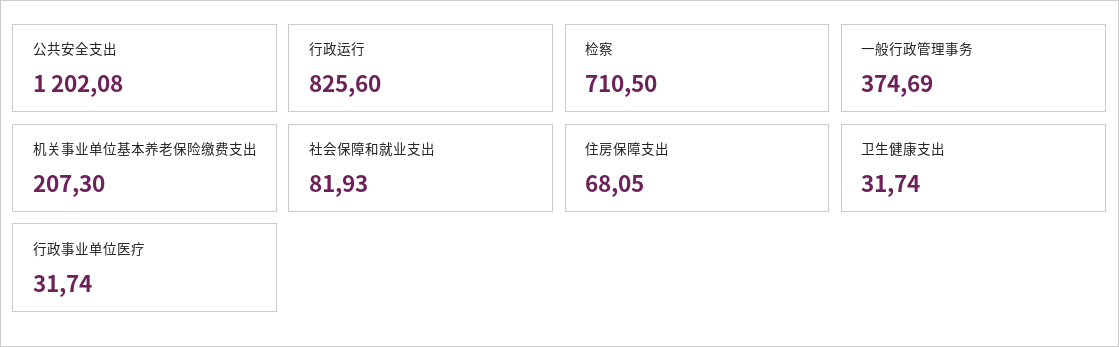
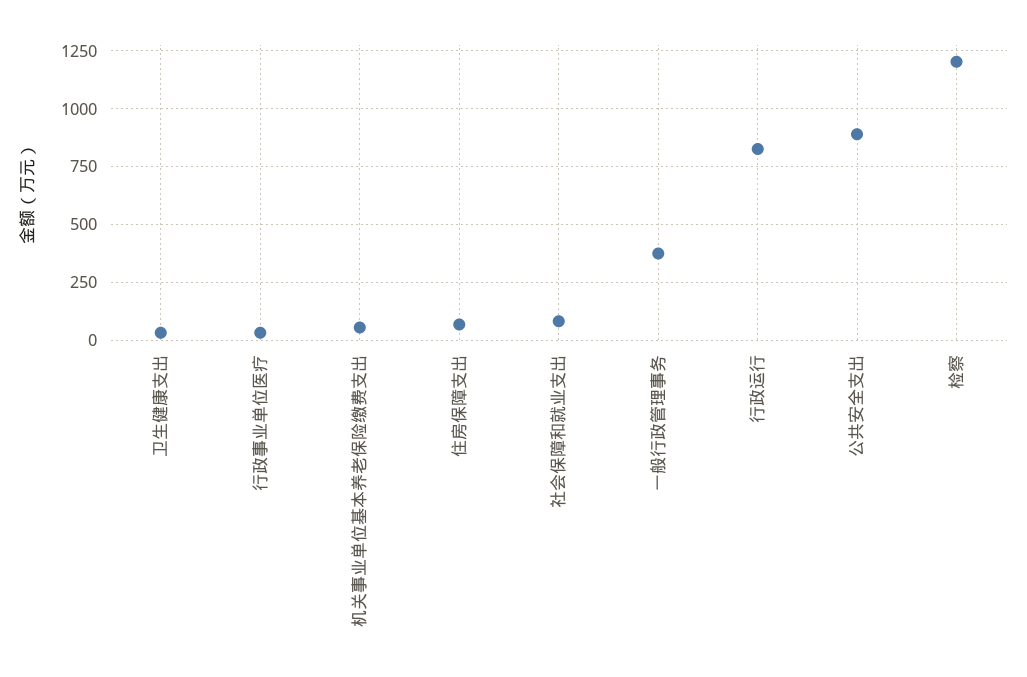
公共安全支出: 1202.08 -> 900
检察: 710.5 -> 1200
机关事业单位基本养老保险缴费支出: 207.3 -> 50

